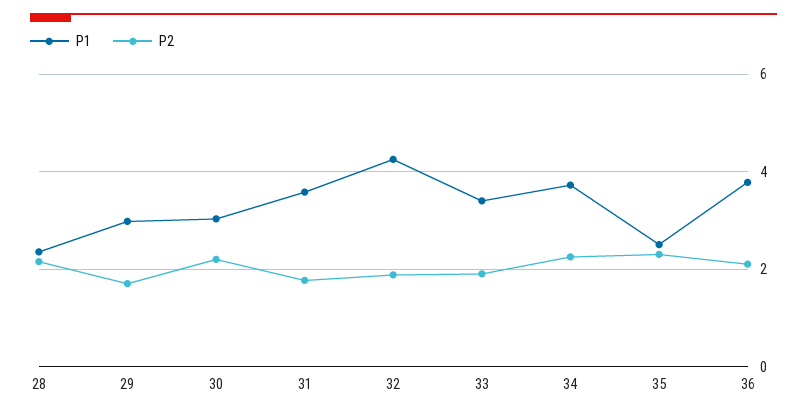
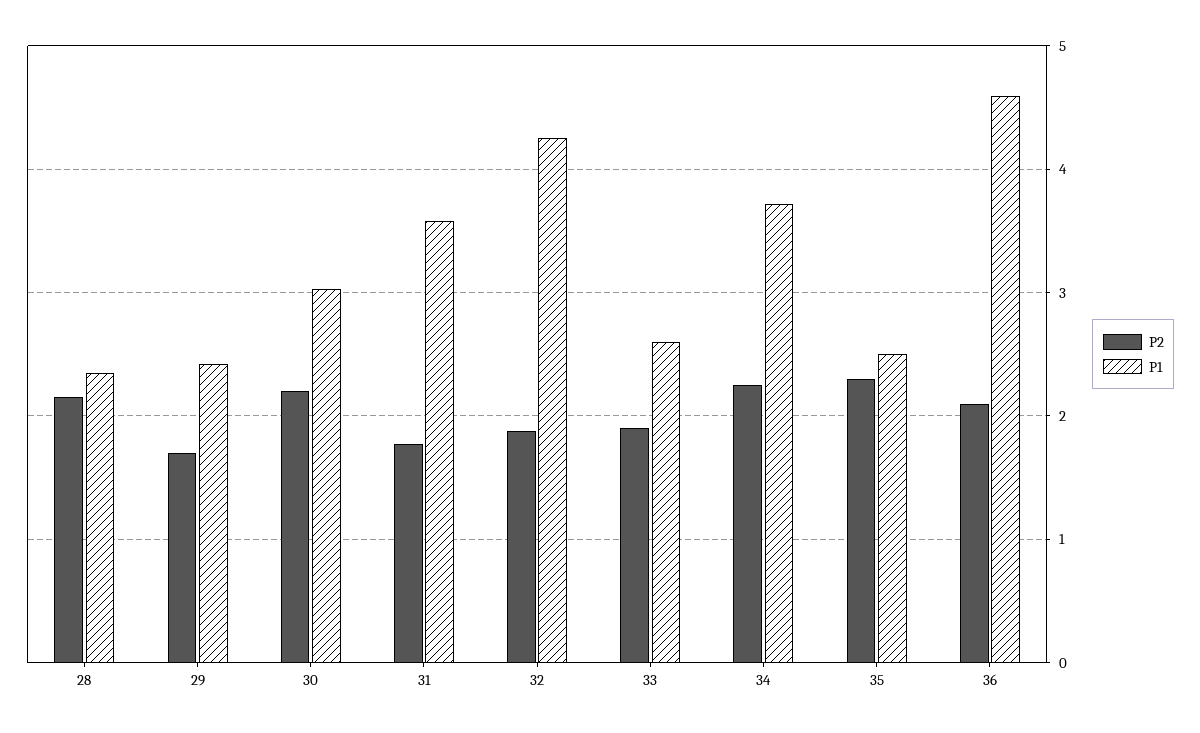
P1, 29: 3 -> 2.4
P1, 33: 3.4 -> 2.6
P1, 36: 3.8 -> 4.6

